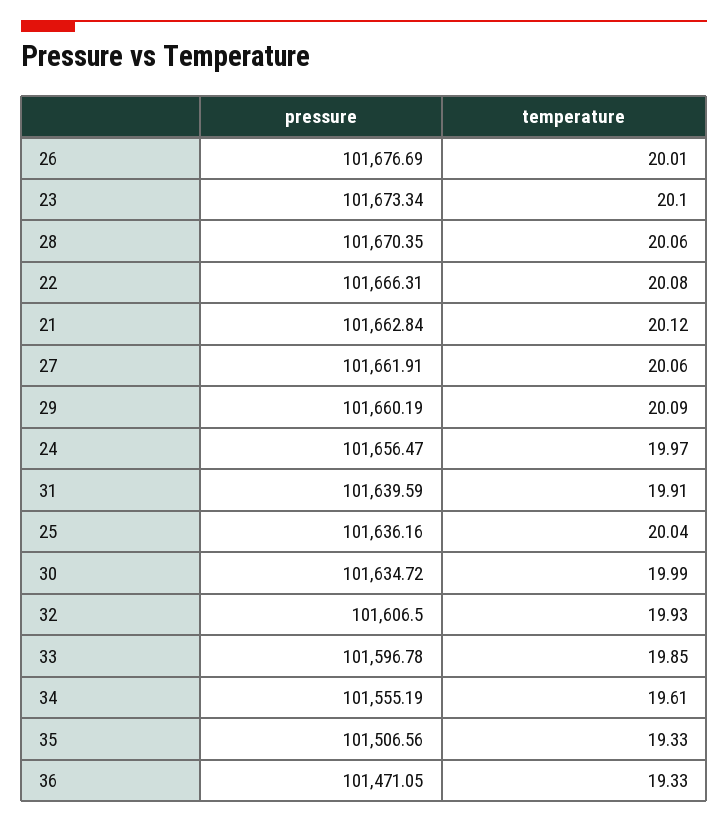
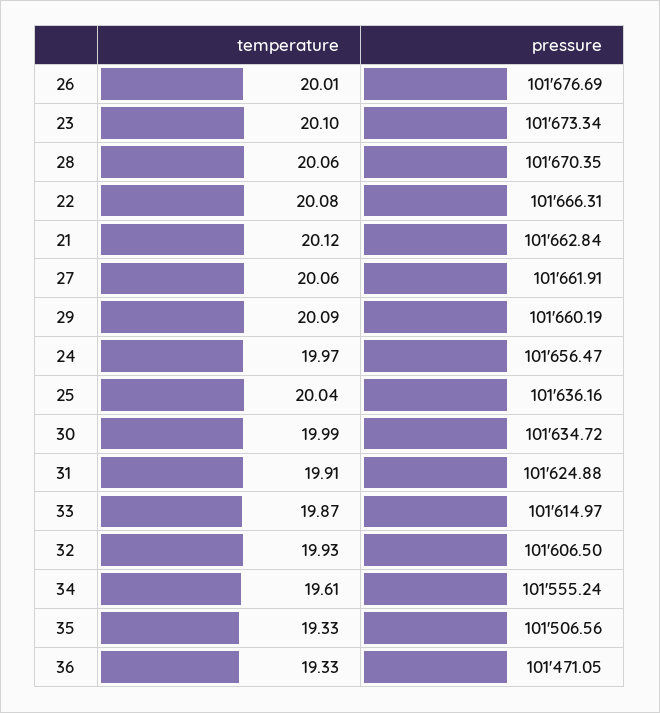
pressure, 31: 101639.59 -> 101624.88
pressure, 33: 101596.78 -> 101614.97
temperature, 33: 19.85 -> 19.87
pressure, 34: 101555.19 -> 101555.24

